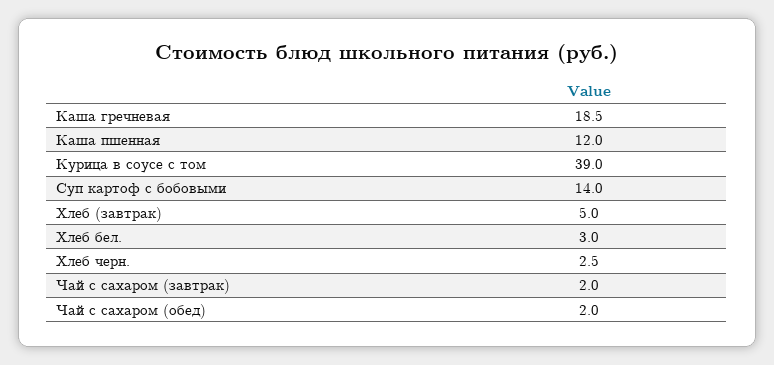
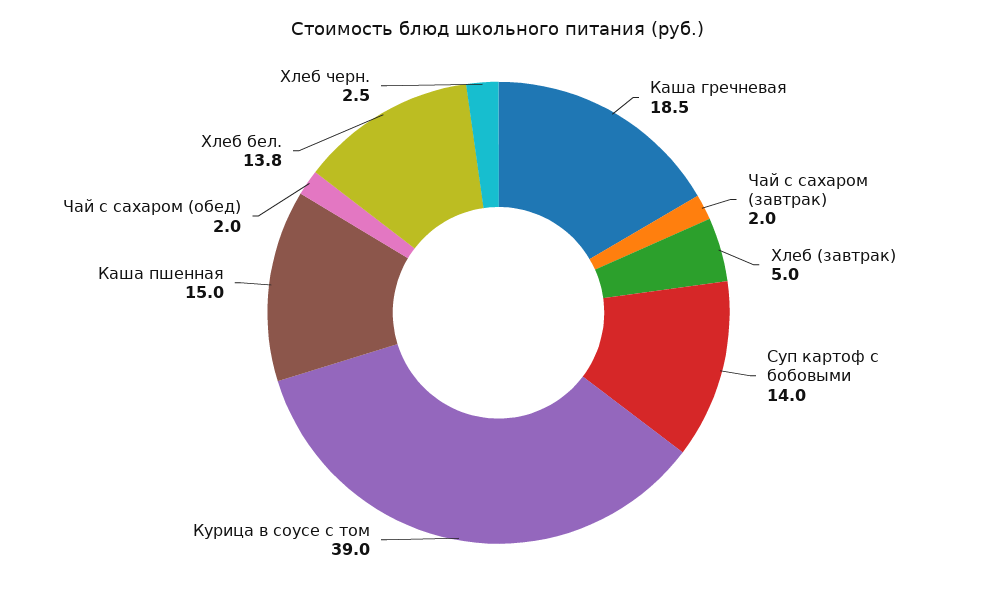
Каша пшенная: 12 -> 15
Хлеб бел.: 3 -> 13.8

